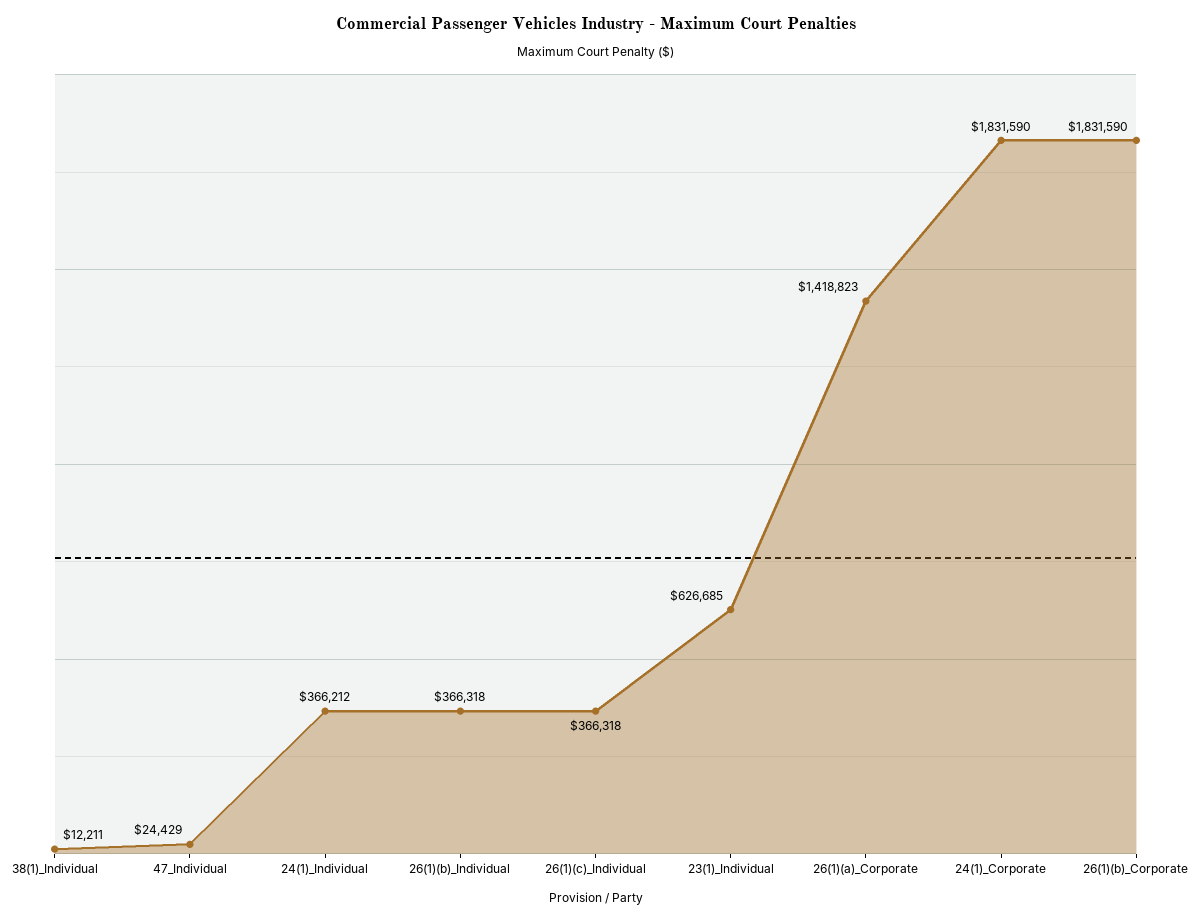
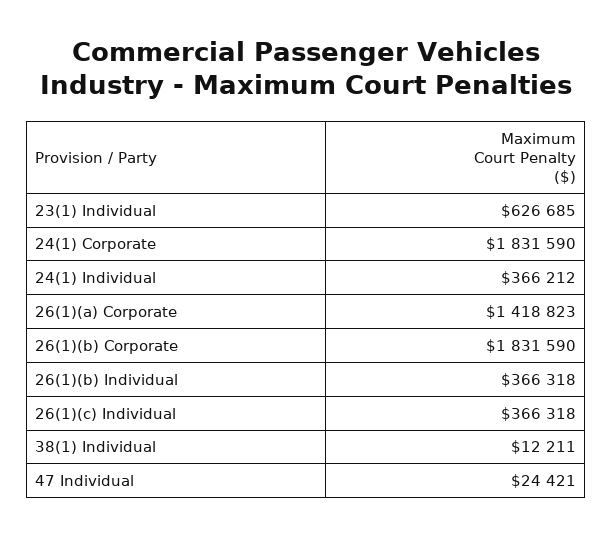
47_Individual: 24429 -> 24421

